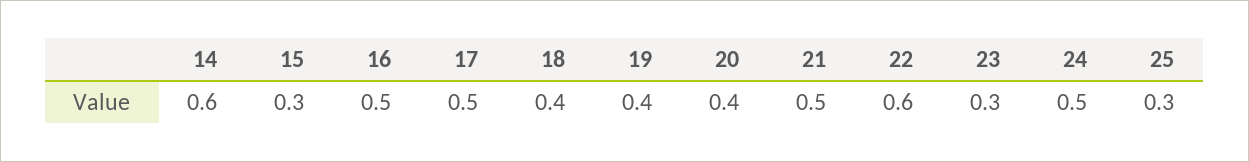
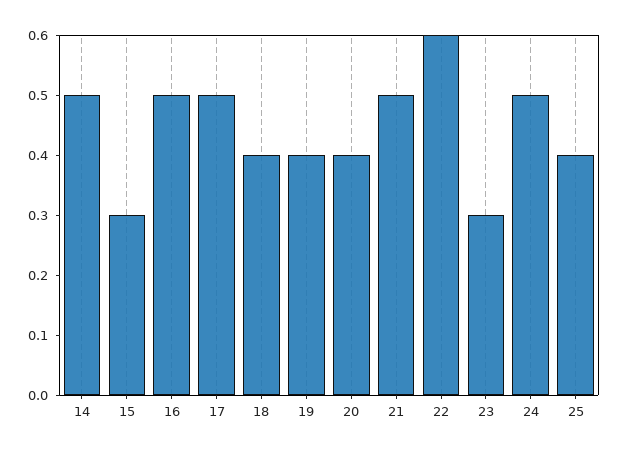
14: 0.6 -> 0.5
25: 0.3 -> 0.4

